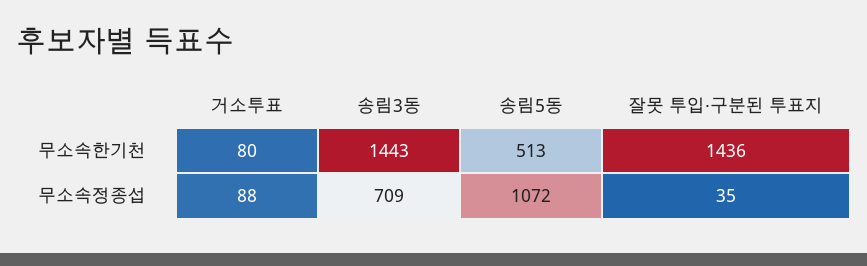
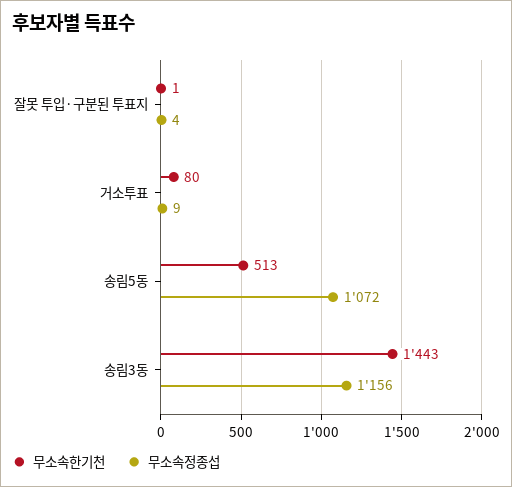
무소속한기천, 잘못 투입·구분된 투표지: 1436 -> 1
무소속정종섭, 거소투표: 88 -> 9
무소속정종섭, 송림3동: 709 -> 1156
무소속정종섭, 잘못 투입·구분된 투표지: 35 -> 4

